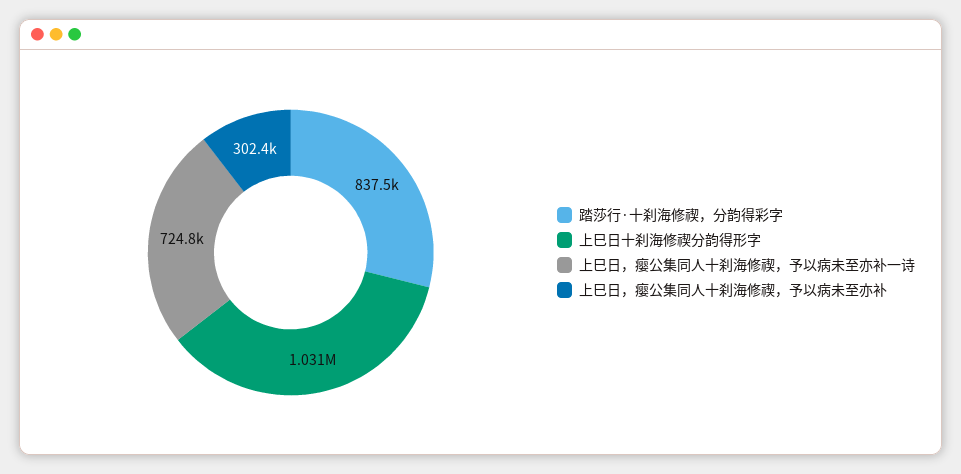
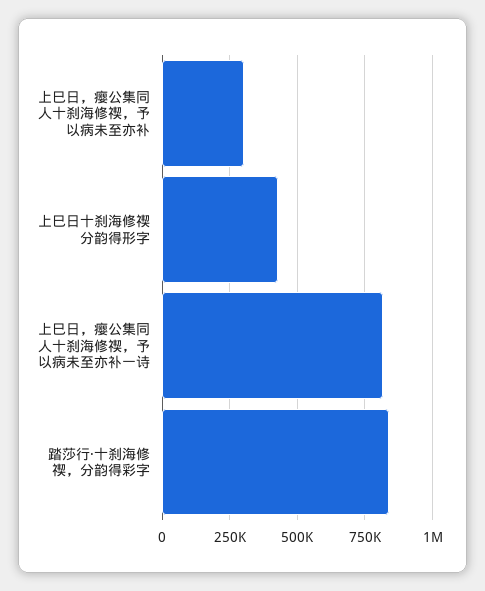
上巳日十刹海修禊分韵得形字: 1031000 -> 425000
上巳日，瘿公集同人十刹海修禊，予以病未至亦补一诗: 724800 -> 825000

